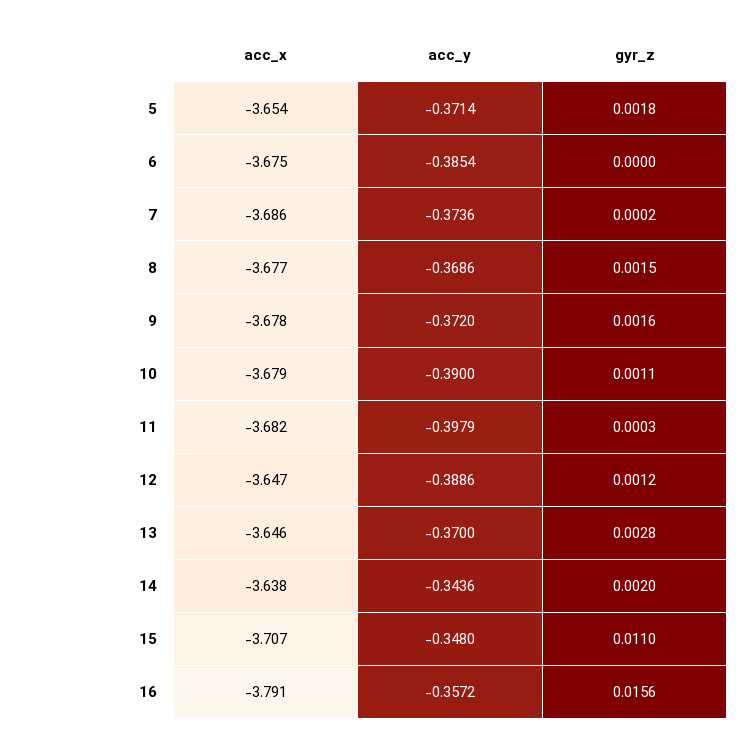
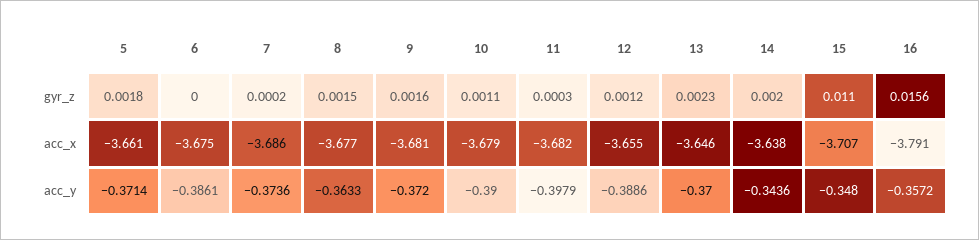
acc_x, 5: -3.654 -> -3.661
acc_y, 6: -0.3854 -> -0.3861
acc_y, 8: -0.3686 -> -0.3633
acc_x, 9: -3.678 -> -3.681
acc_x, 12: -3.647 -> -3.655
gyr_z, 13: 0.0028 -> 0.0023

